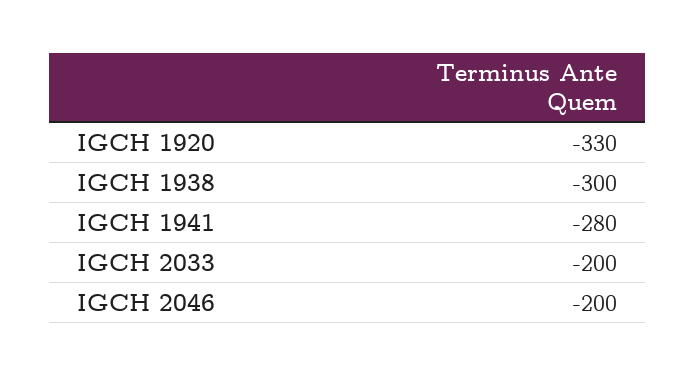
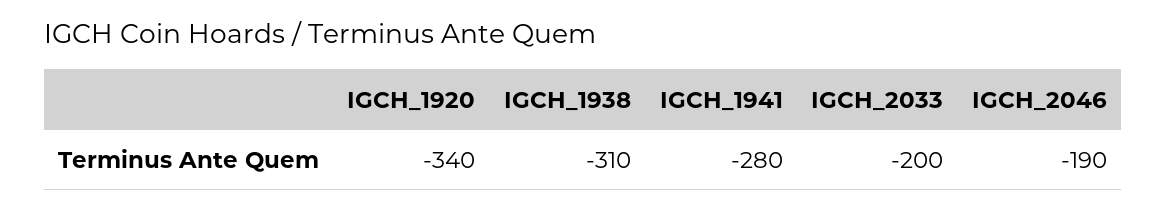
IGCH 1920: -330 -> -340
IGCH 1938: -300 -> -310
IGCH 2046: -200 -> -190

